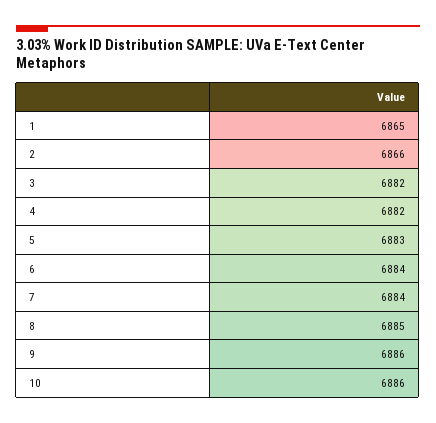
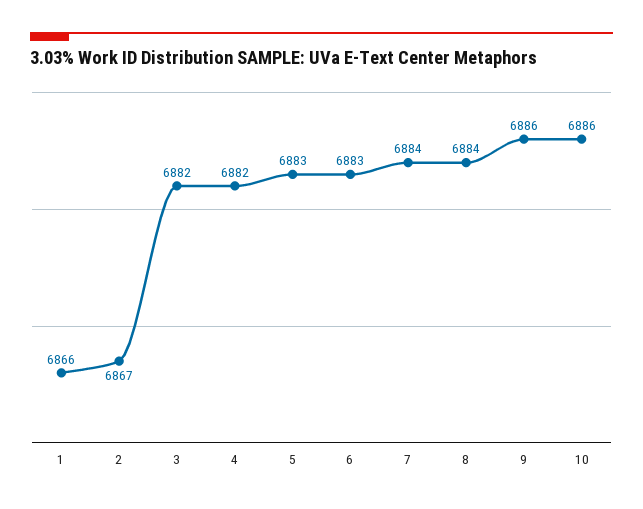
1: 6865 -> 6866
2: 6866 -> 6867
6: 6884 -> 6883
8: 6885 -> 6884

